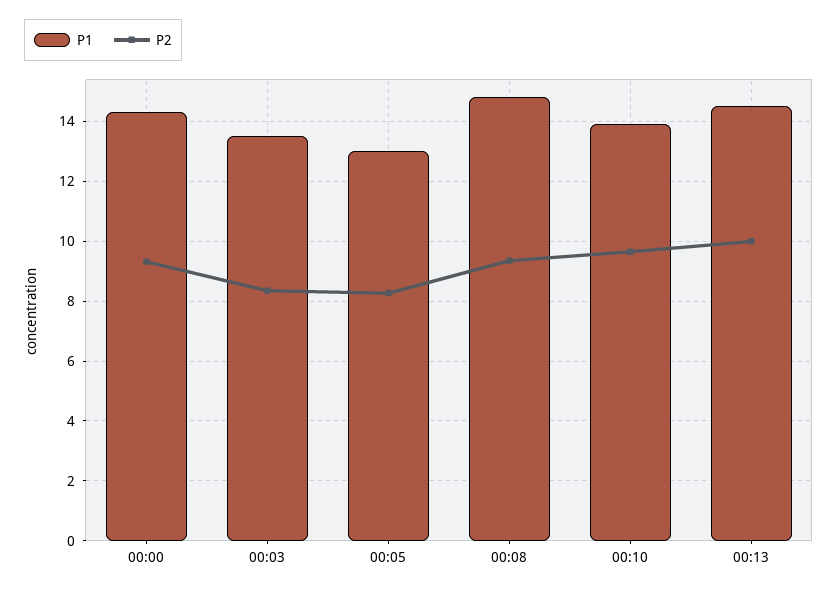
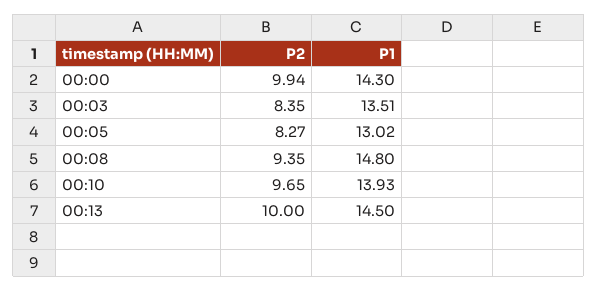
P2, 00:00: 9.25 -> 9.94

